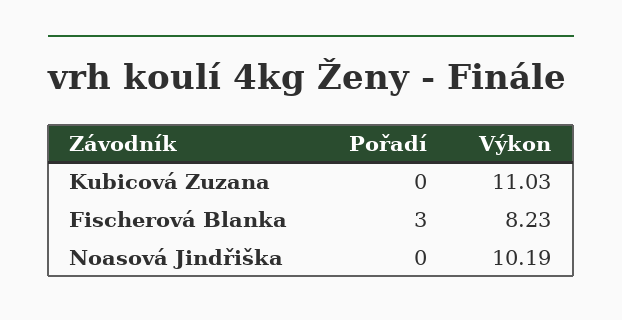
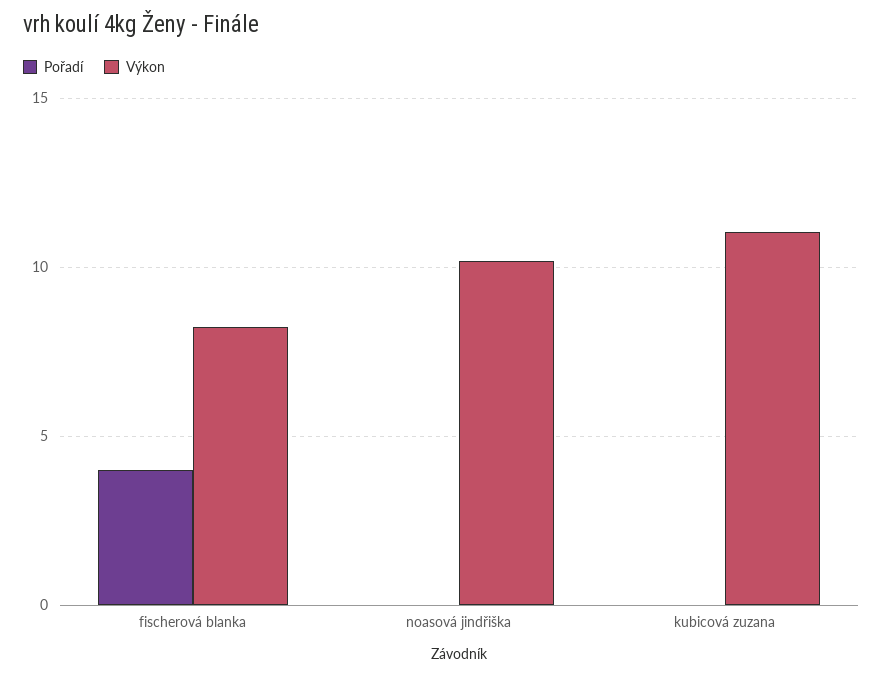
Pořadí, Fischerová Blanka: 3 -> 4

